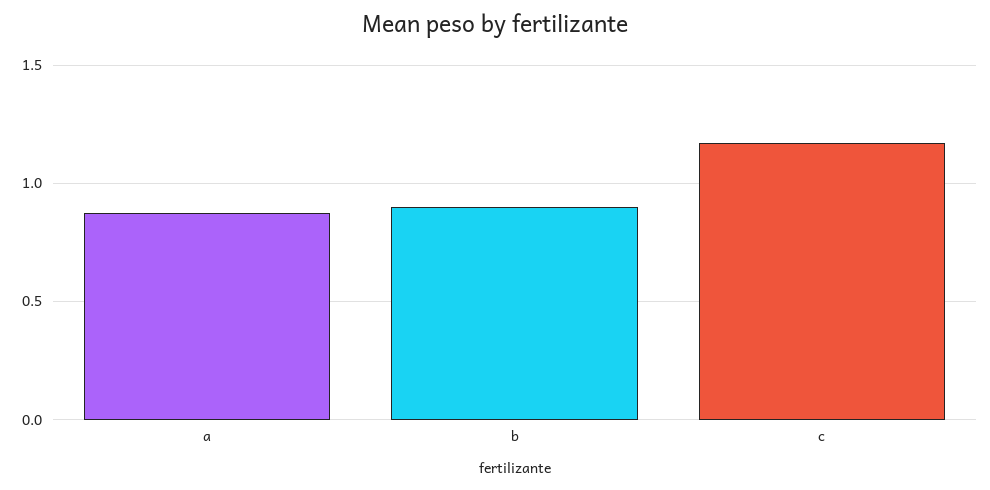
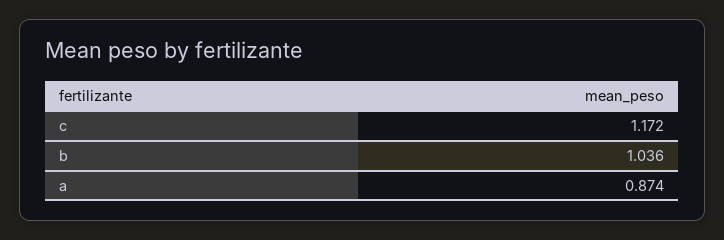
b: 0.9 -> 1.036

